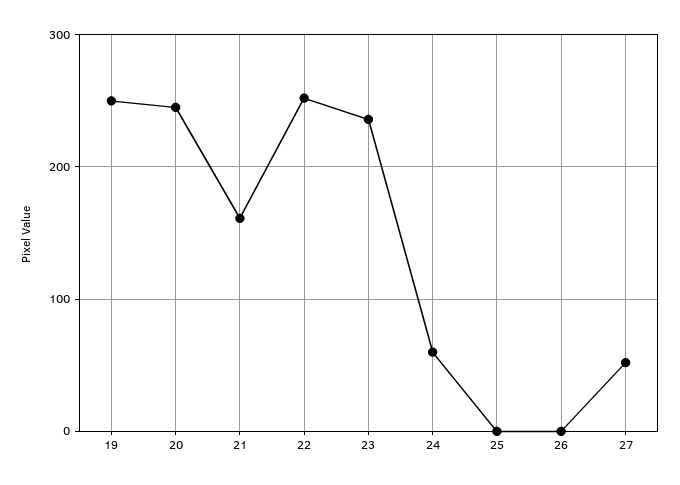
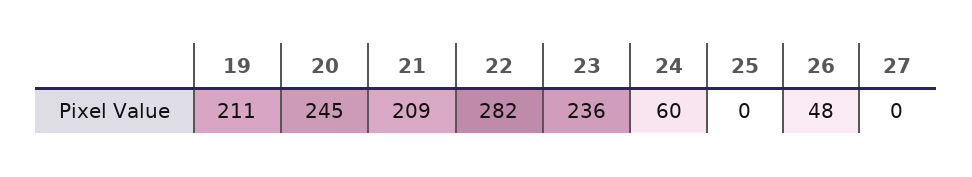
19: 250 -> 211
21: 160 -> 209
22: 250 -> 282
26: 0 -> 48
27: 50 -> 0

